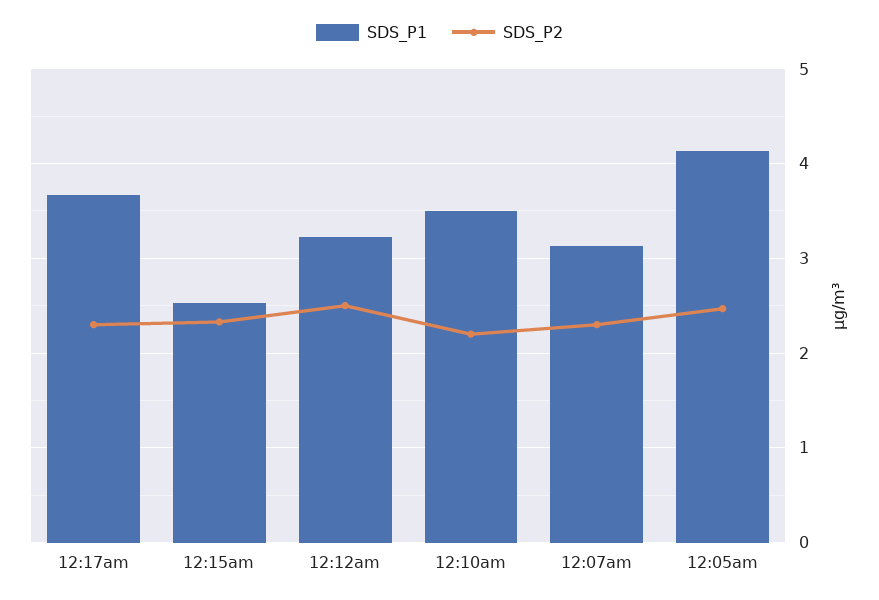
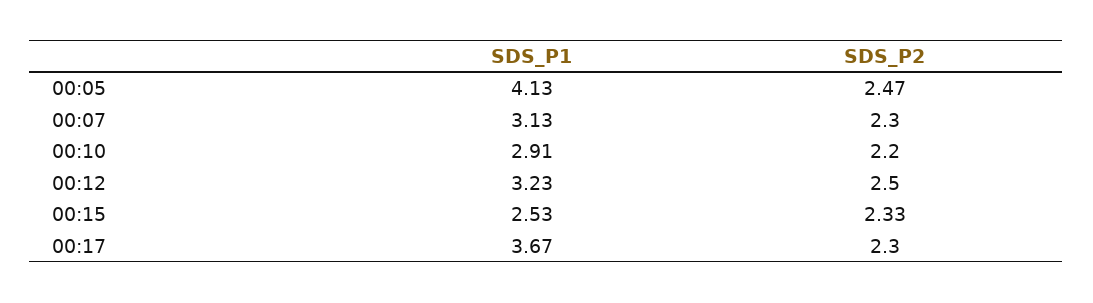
SDS_P1, 12:10am: 3.5 -> 2.91

